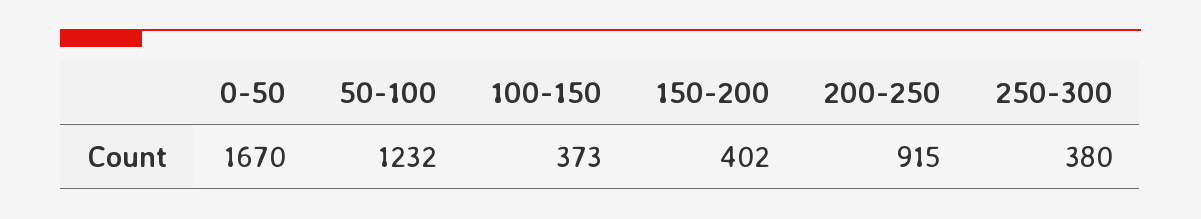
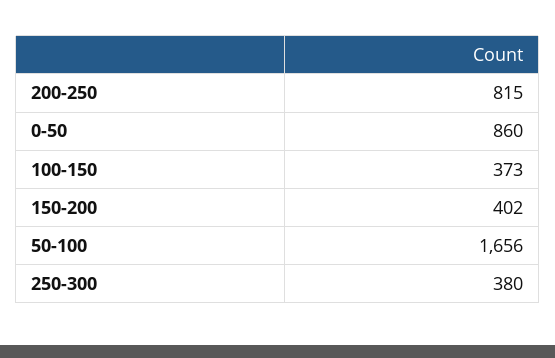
0-50: 1670 -> 860
50-100: 1232 -> 1656
200-250: 915 -> 815

